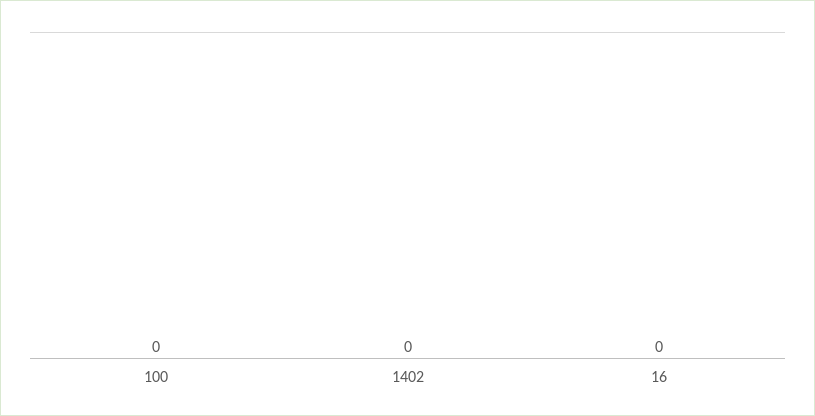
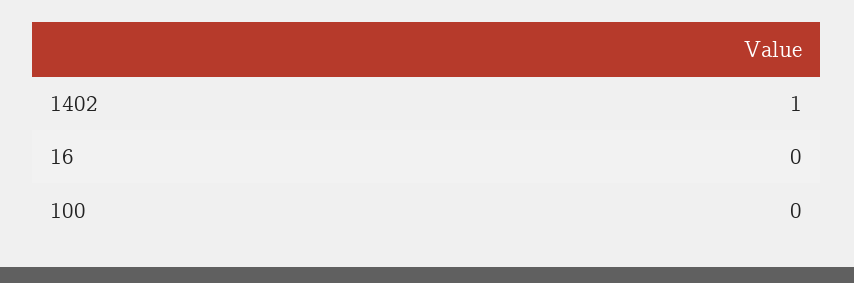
1402: 0 -> 1

